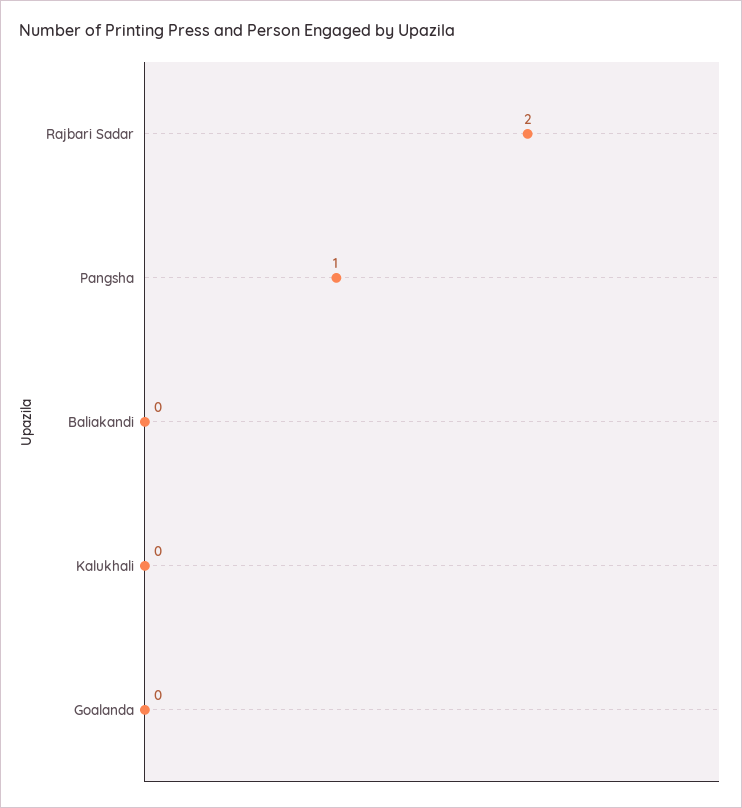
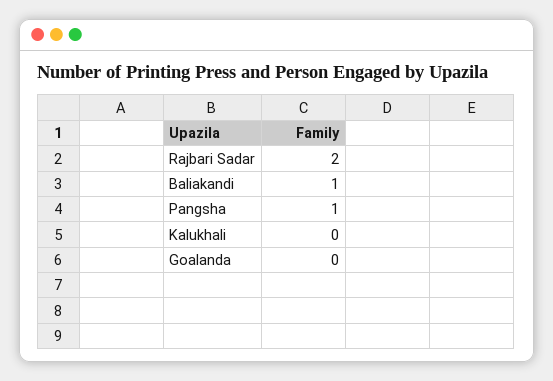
Baliakandi: 0 -> 1

